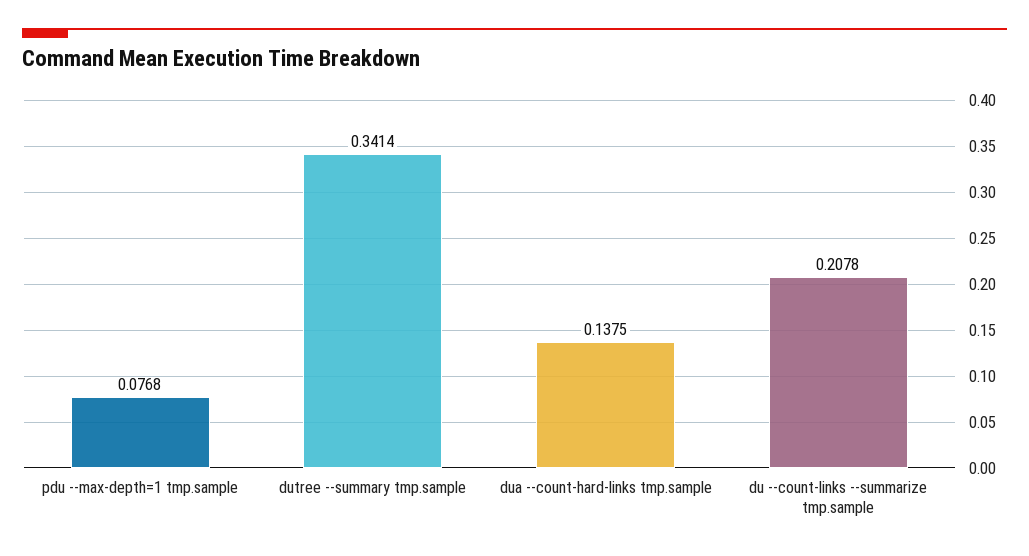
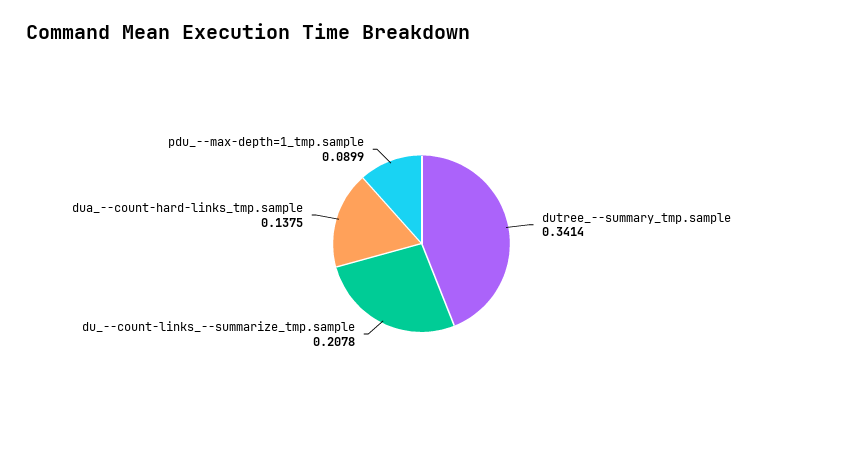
pdu --max-depth=1 tmp.sample: 0.0768 -> 0.0899

